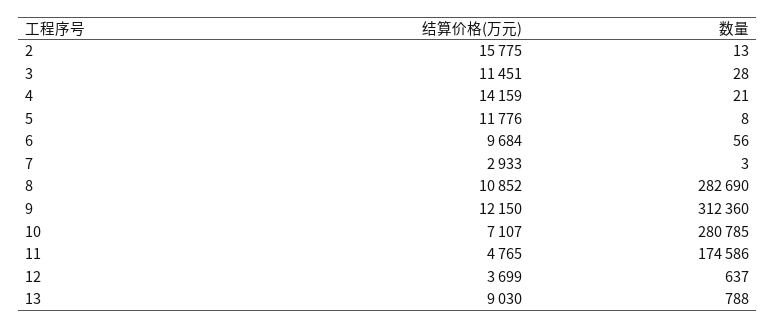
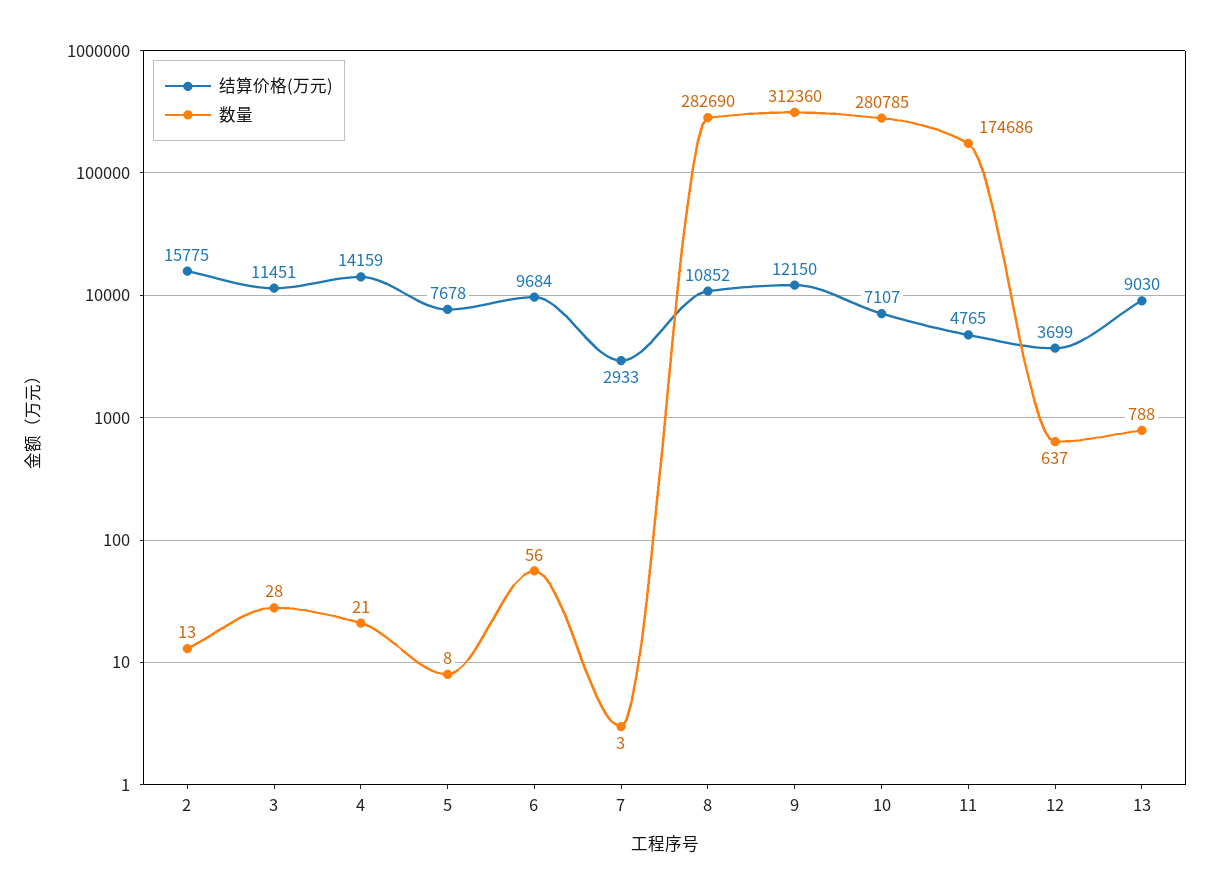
结算价格(万元), 5: 11776 -> 7678
数量, 11: 174586 -> 174686

